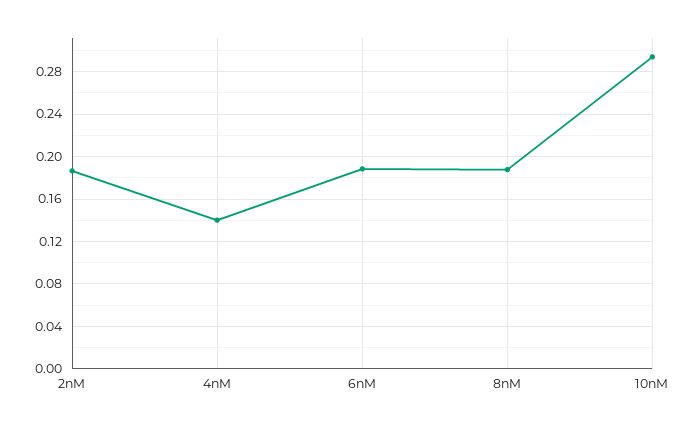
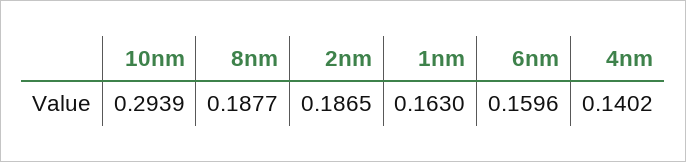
6nM: 0.19 -> 0.1596
1nm: none -> 0.163

